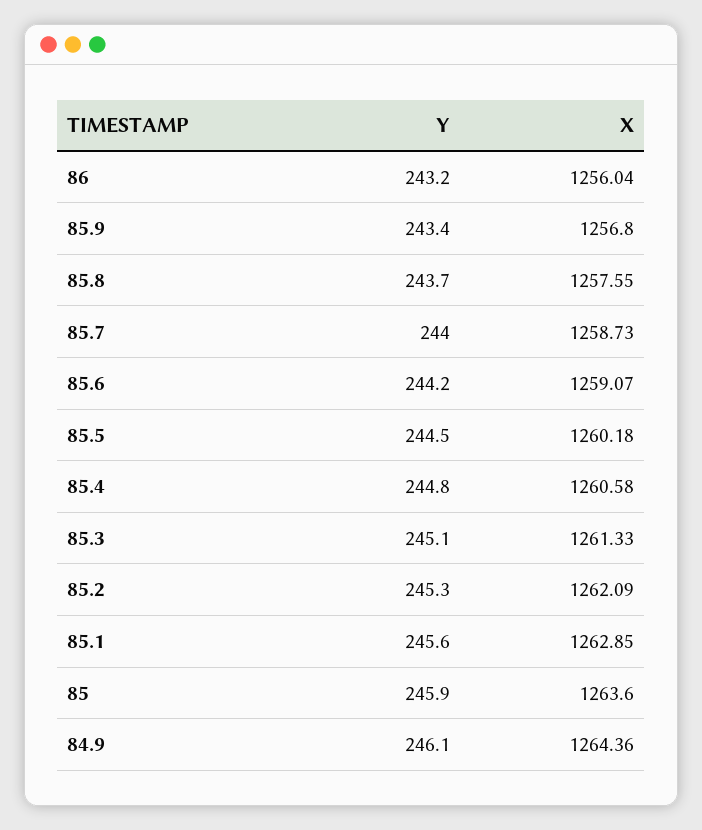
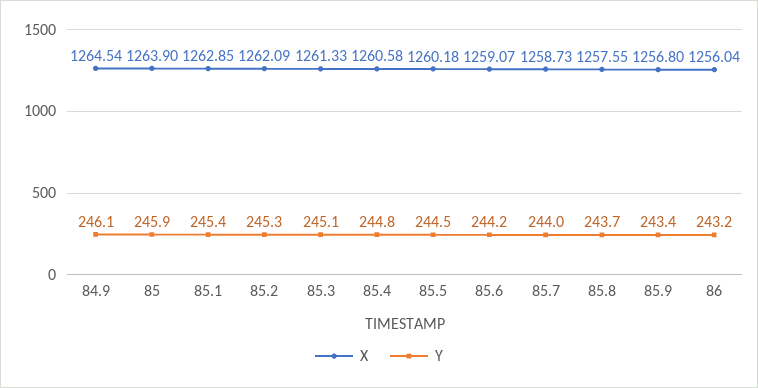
Y, 85.1: 245.6 -> 245.4
X, 85: 1263.6 -> 1263.9
X, 84.9: 1264.36 -> 1264.54

